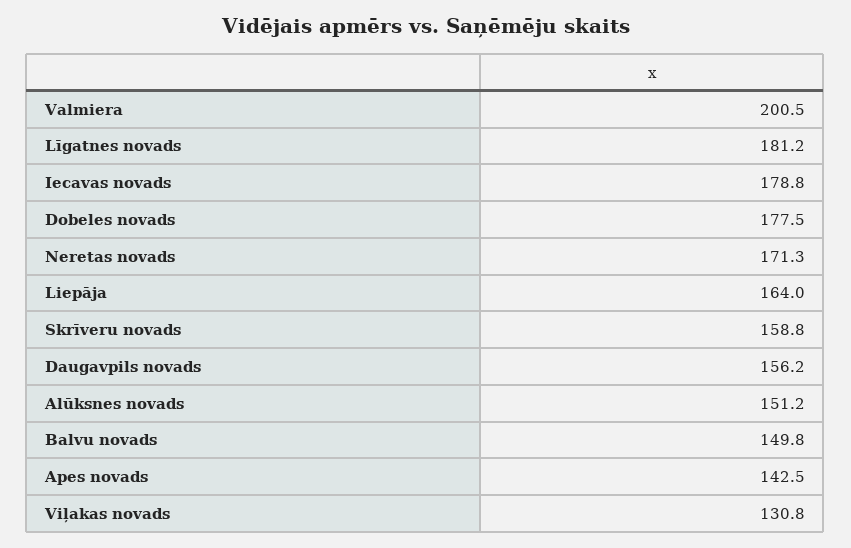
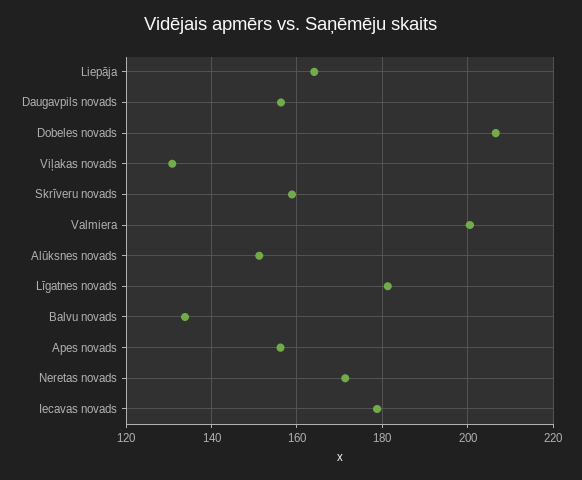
Dobeles novads: 177.5 -> 206
Balvu novads: 149.8 -> 134
Apes novads: 142.5 -> 156

